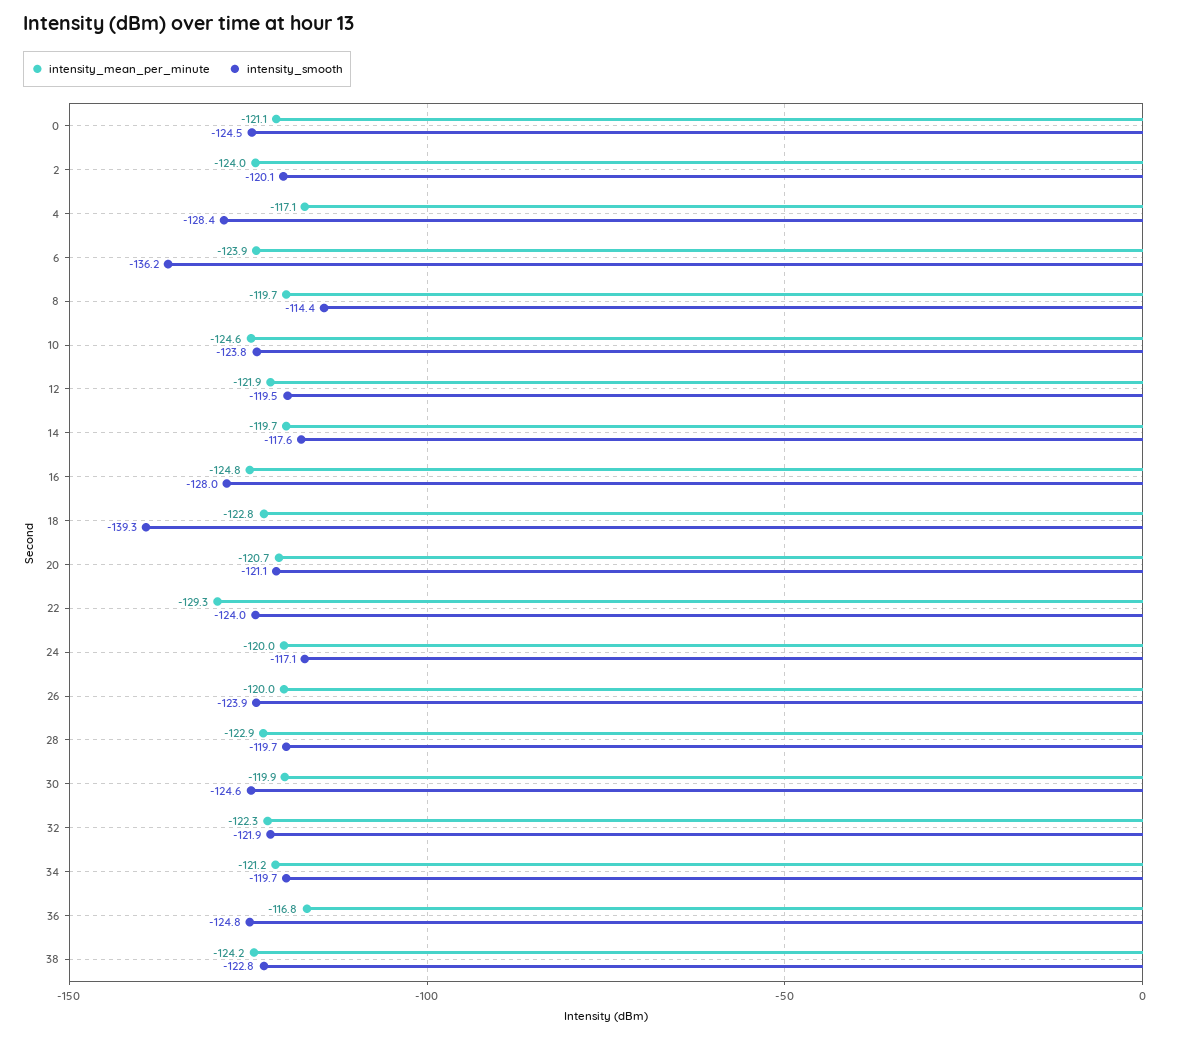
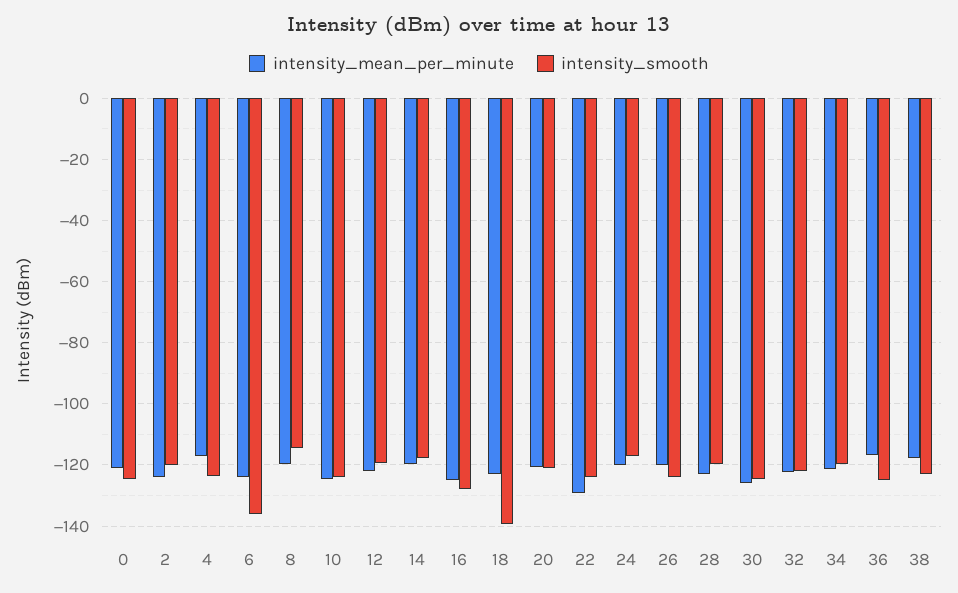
intensity_smooth, 4: -128.4 -> -124
intensity_mean_per_minute, 30: -119.9 -> -126
intensity_mean_per_minute, 38: -124.2 -> -118

